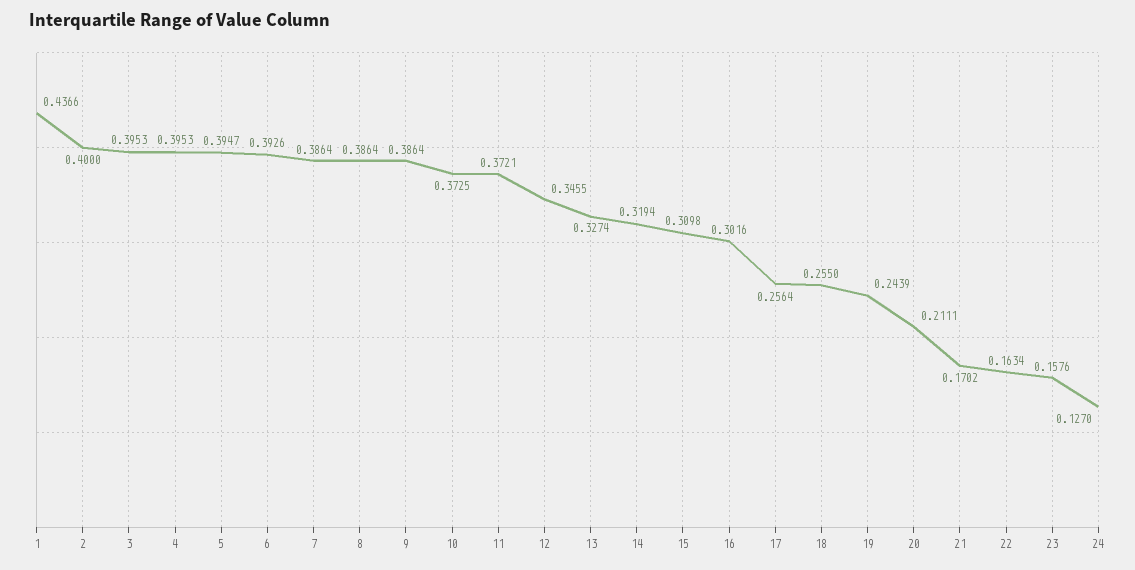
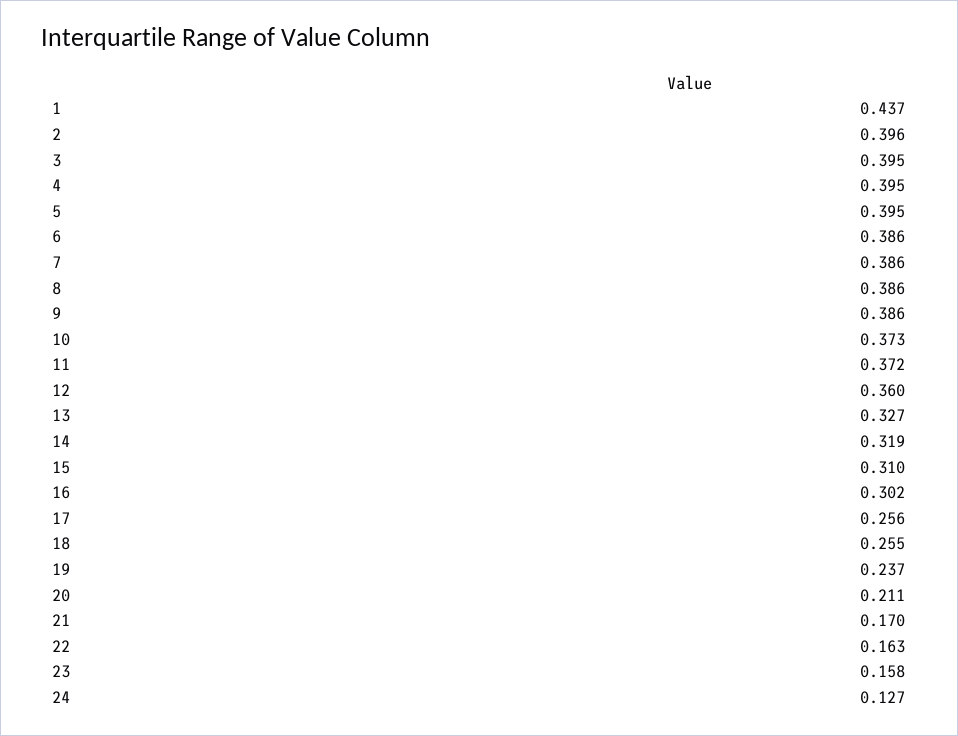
2: 0.4 -> 0.396
6: 0.3926 -> 0.386
12: 0.3455 -> 0.36
19: 0.2439 -> 0.237

